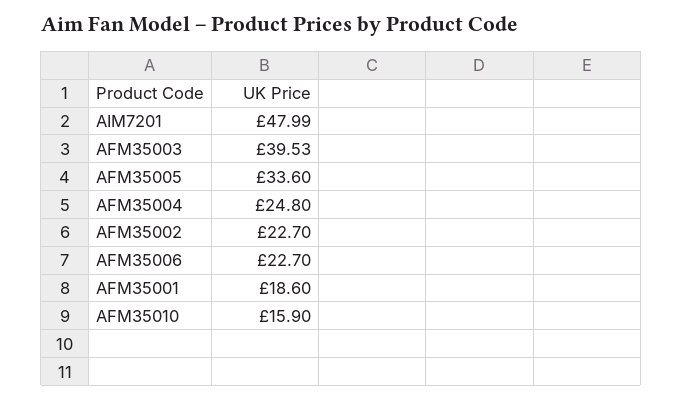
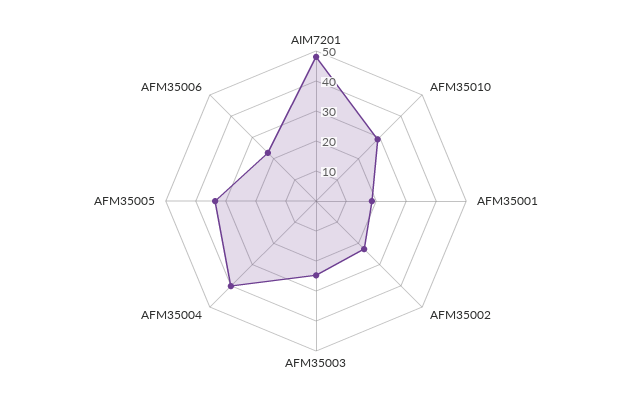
AFM35003: 39.53 -> 25
AFM35004: 24.8 -> 40
AFM35010: 15.9 -> 30

